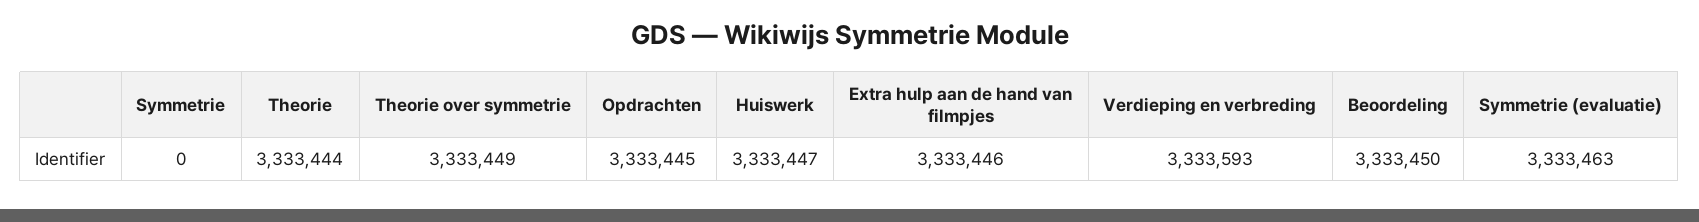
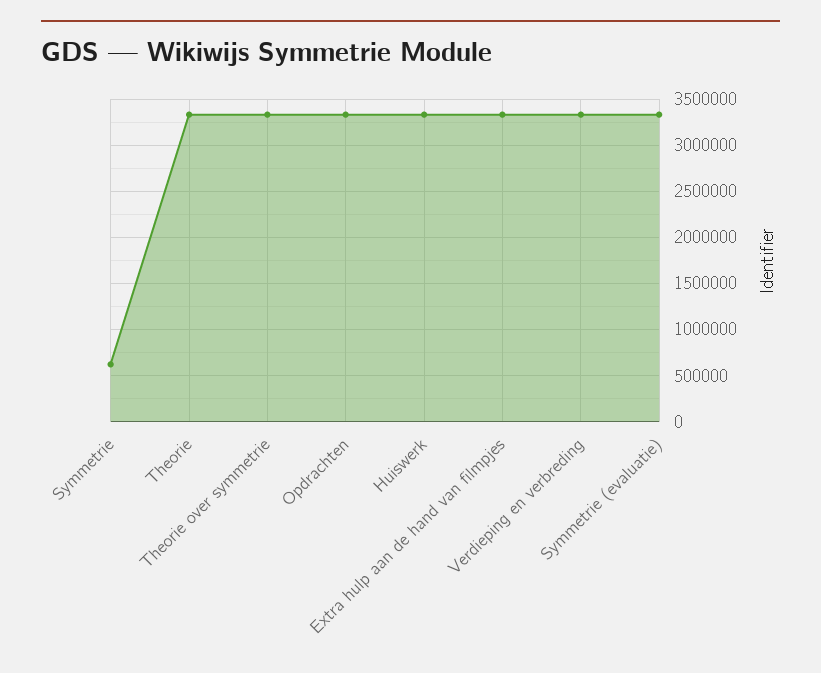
Symmetrie: 0 -> 600000
Beoordeling: 3333450 -> none

